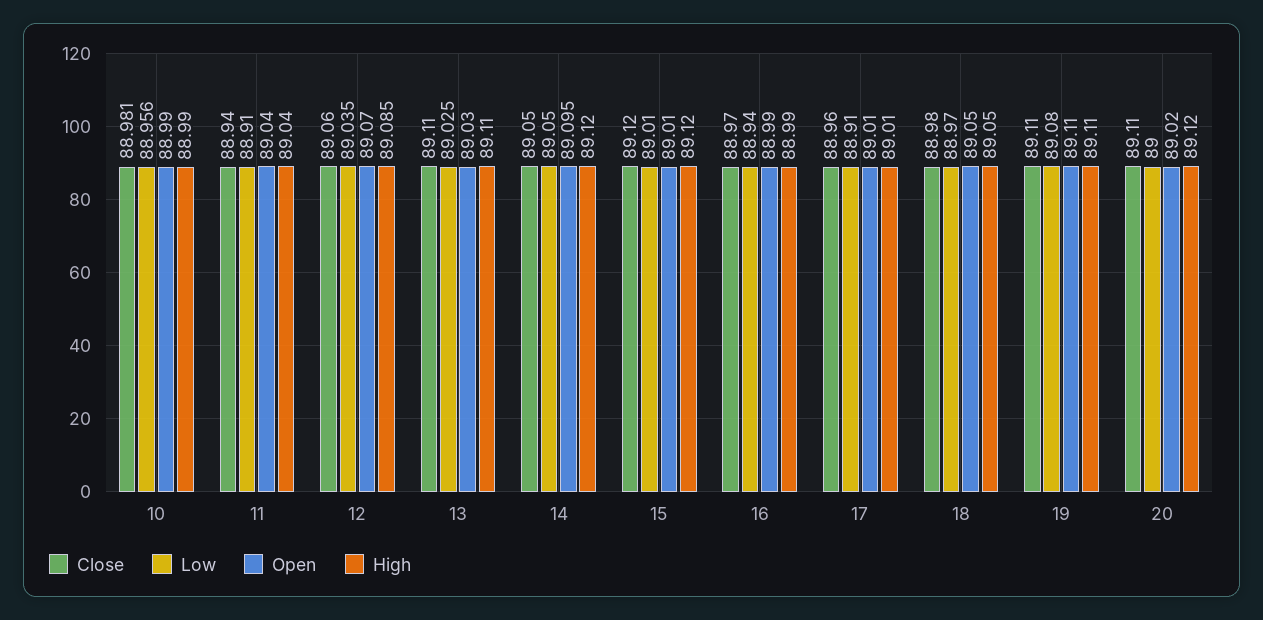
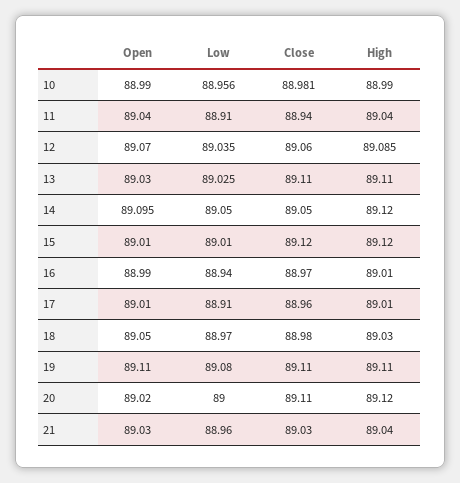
High, 16: 88.99 -> 89.01
High, 18: 89.05 -> 89.03
Open, 21: none -> 89.03
Low, 21: none -> 88.96
Close, 21: none -> 89.03
High, 21: none -> 89.04

